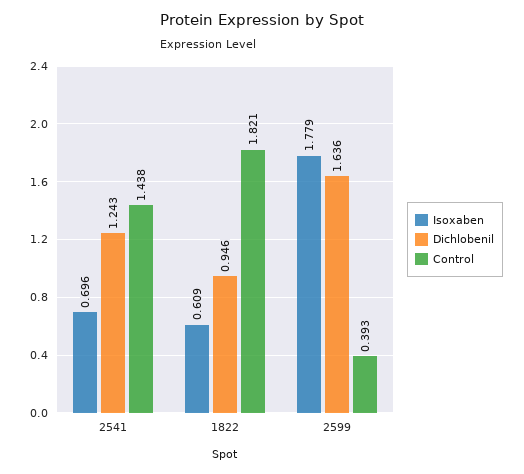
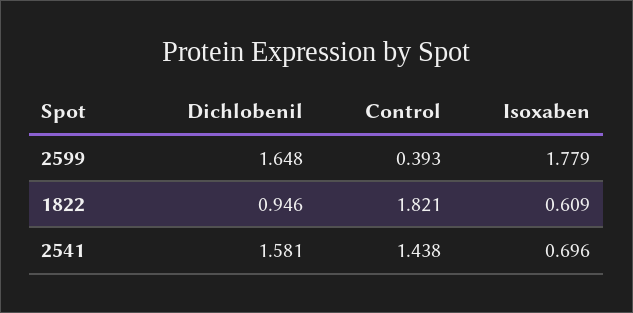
Dichlobenil, 2541: 1.243 -> 1.581
Dichlobenil, 2599: 1.636 -> 1.648

